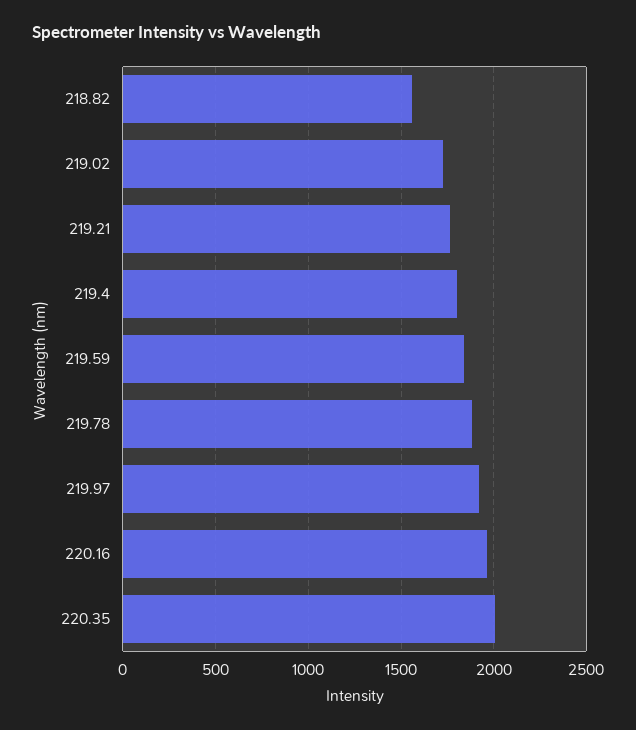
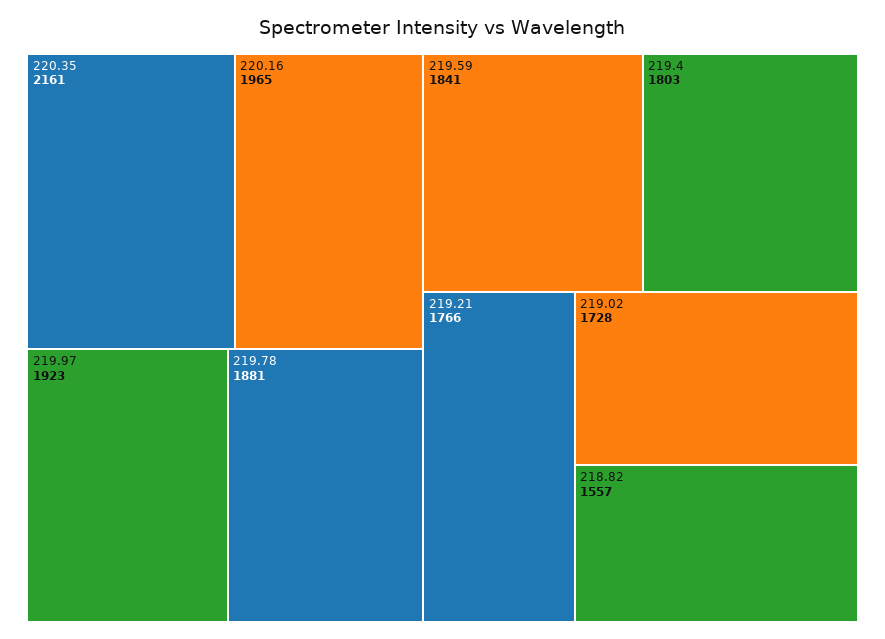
220.35: 2000 -> 2161

